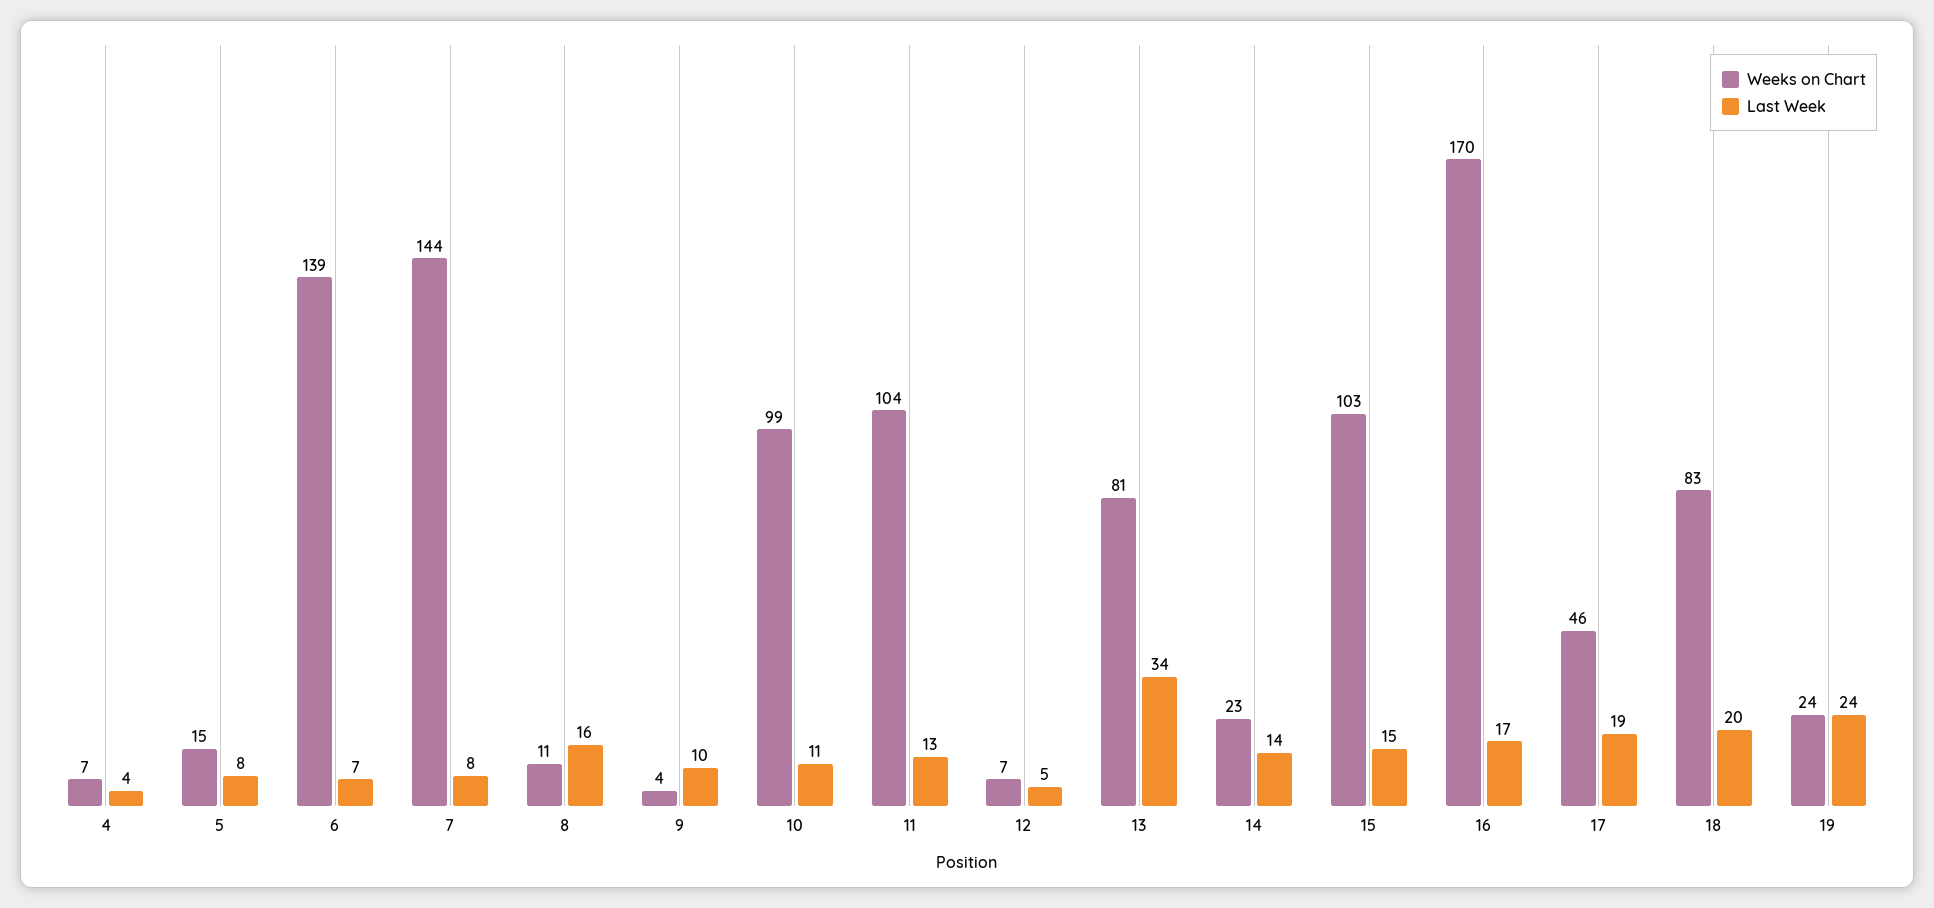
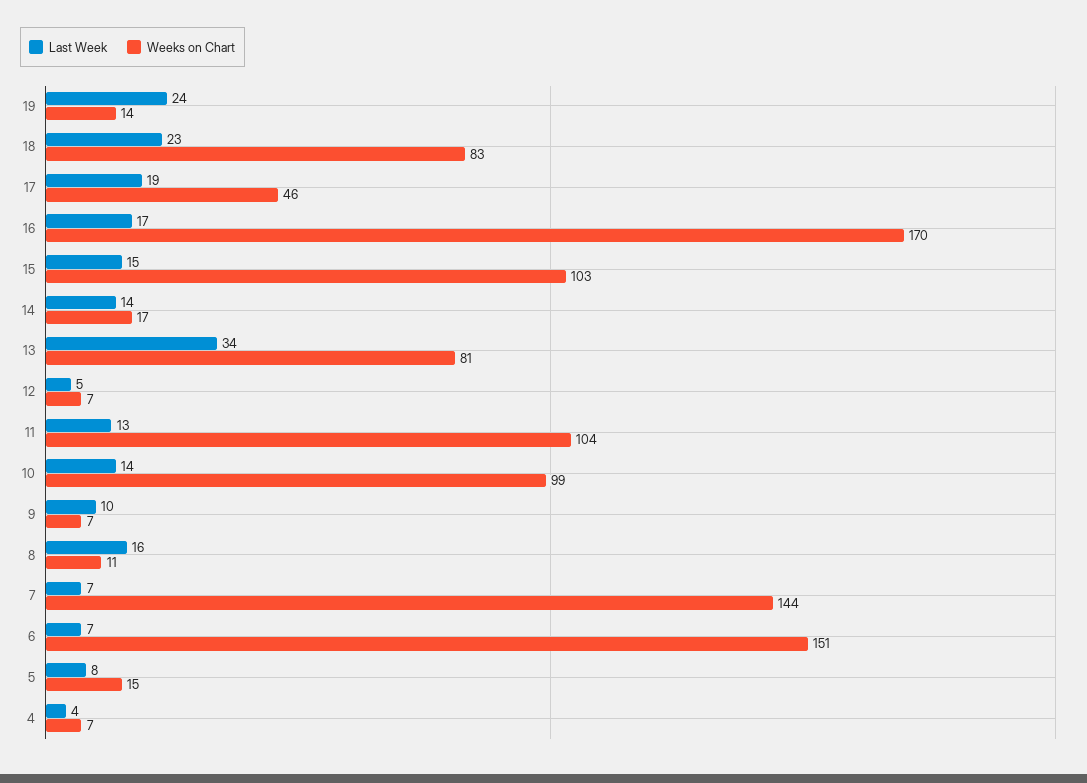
Weeks on Chart, 6: 139 -> 151
Last Week, 7: 8 -> 7
Weeks on Chart, 9: 4 -> 7
Last Week, 10: 11 -> 14
Weeks on Chart, 14: 23 -> 17
Last Week, 18: 20 -> 23
Weeks on Chart, 19: 24 -> 14

